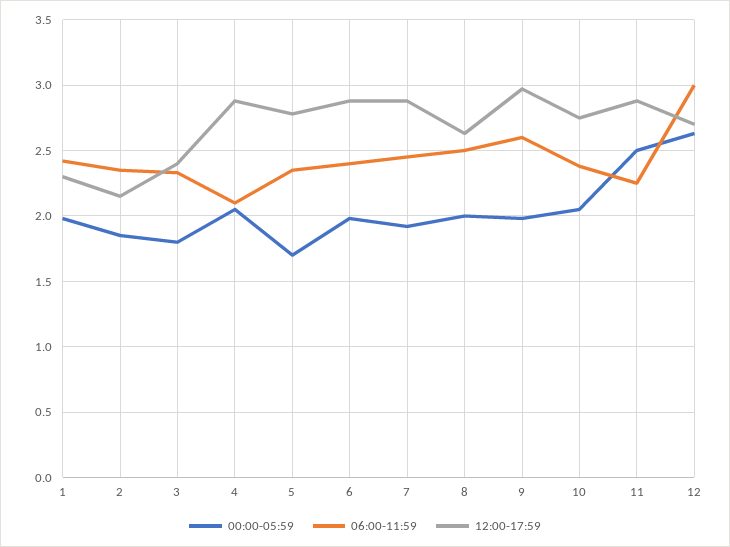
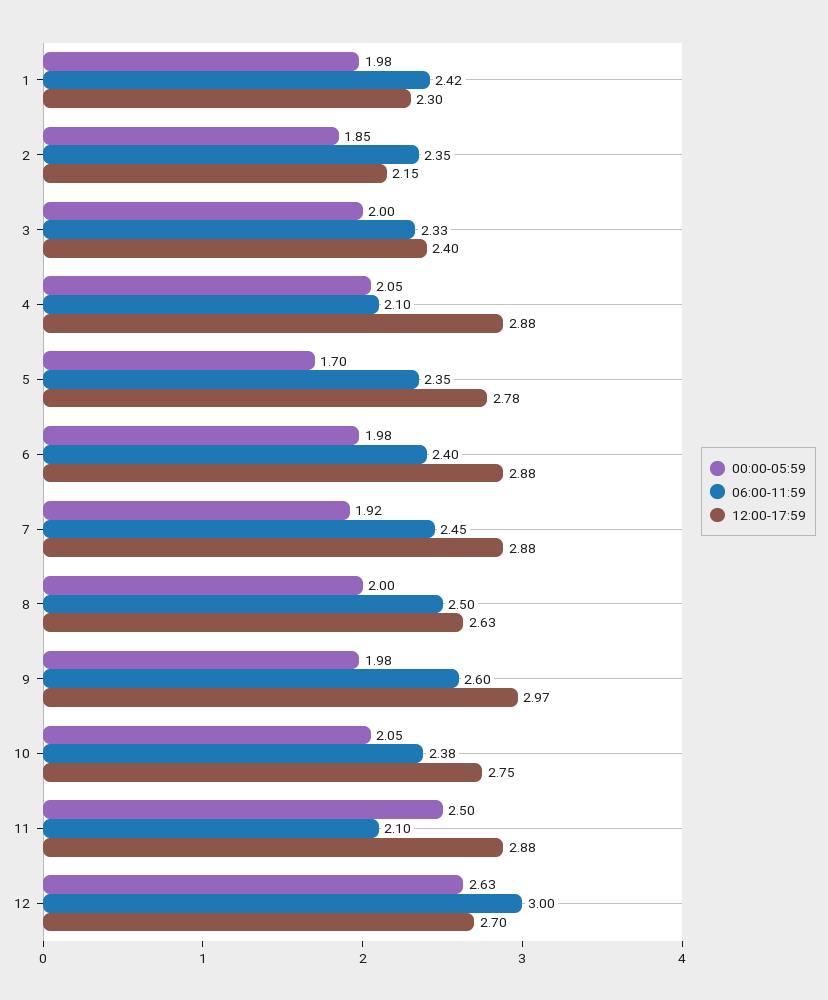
00:00-05:59, 3: 1.8 -> 2
06:00-11:59, 11: 2.25 -> 2.1

